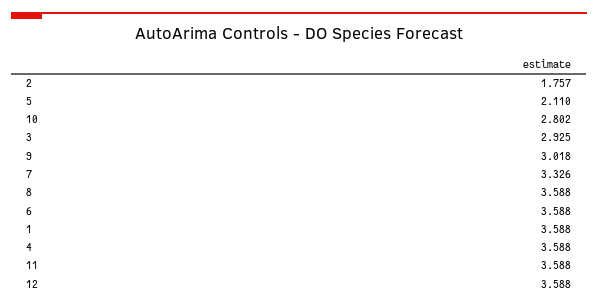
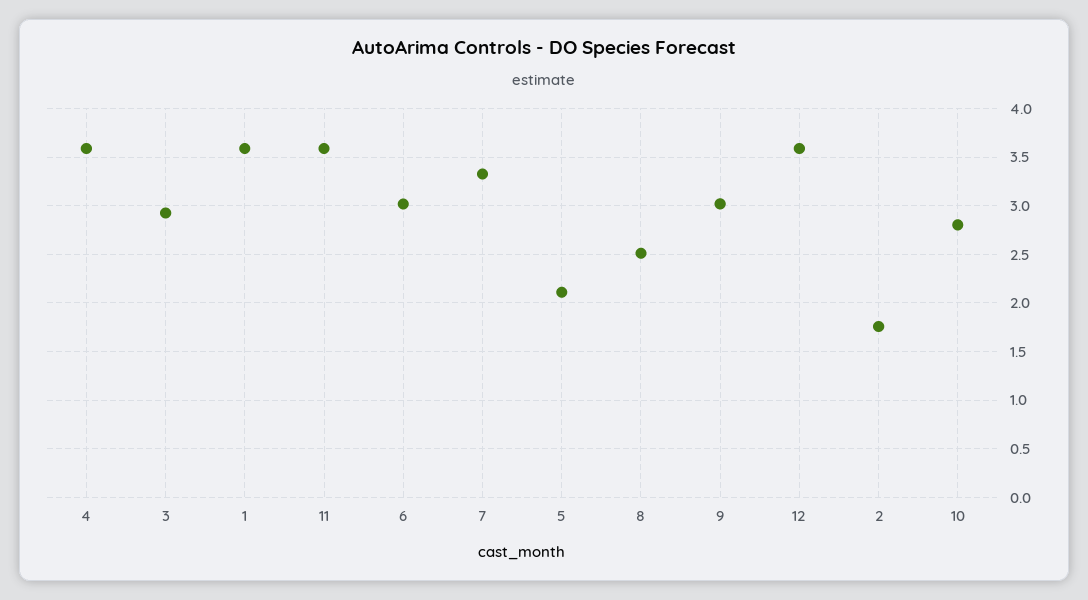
8: 3.588 -> 2.5
6: 3.588 -> 3

